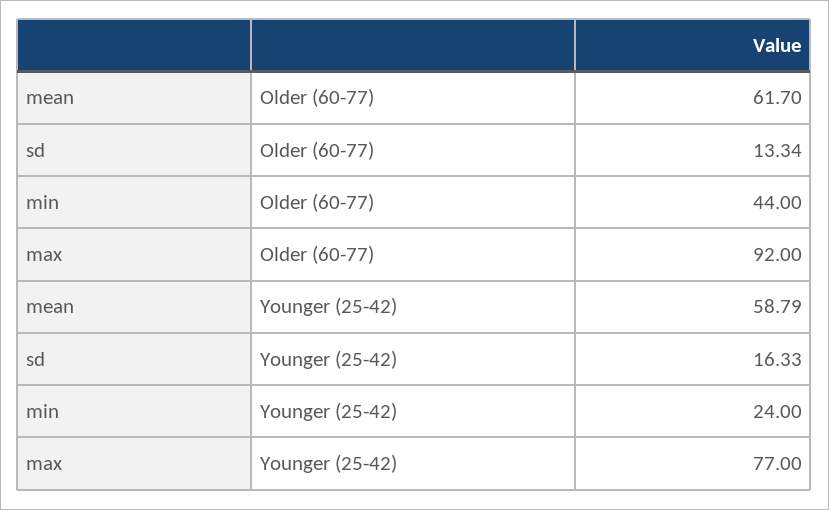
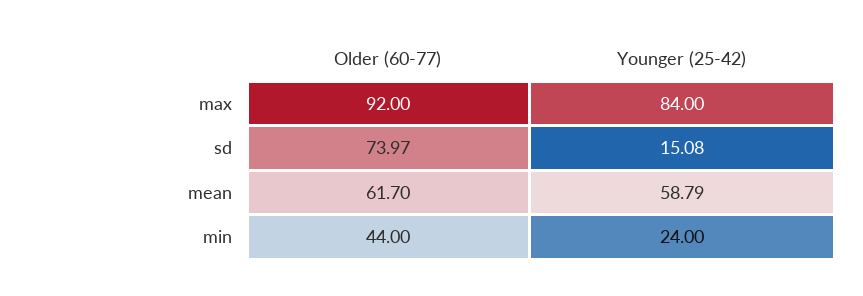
sd, Older (60-77): 13.34 -> 73.97
sd, Younger (25-42): 16.33 -> 15.08
max, Younger (25-42): 77 -> 84

